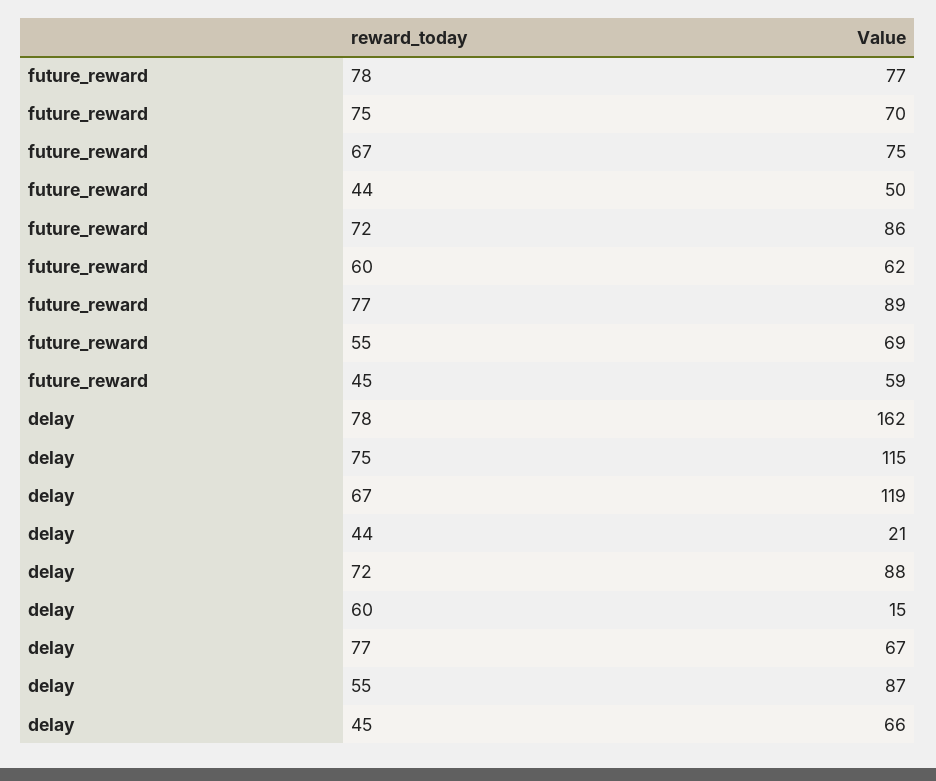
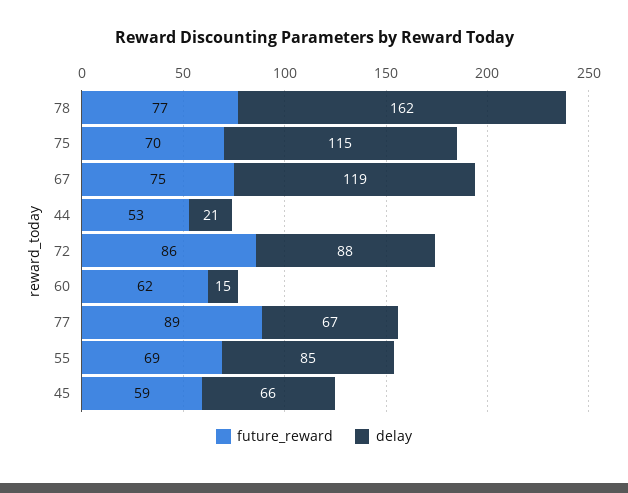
future_reward, 44: 50 -> 53
delay, 55: 87 -> 85

